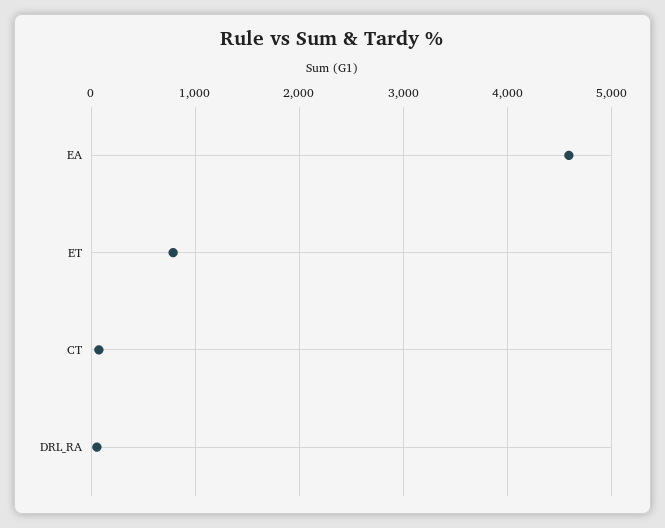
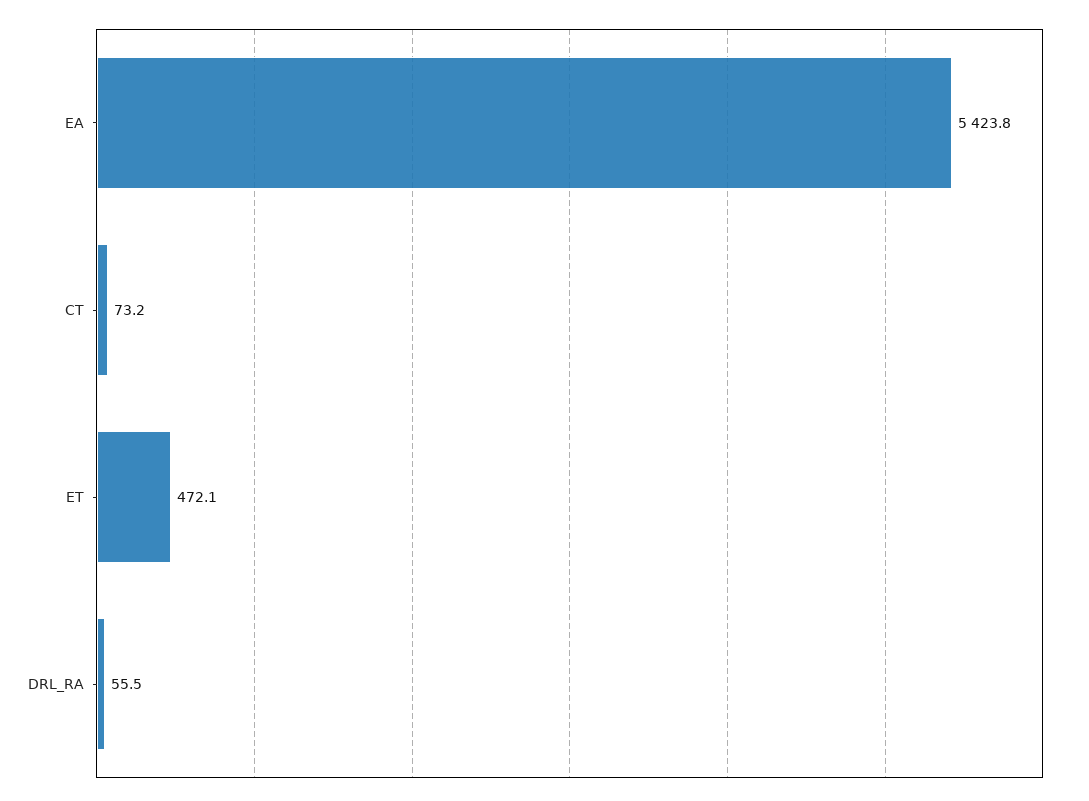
EA: 4600 -> 5423.8
ET: 800 -> 472.1

